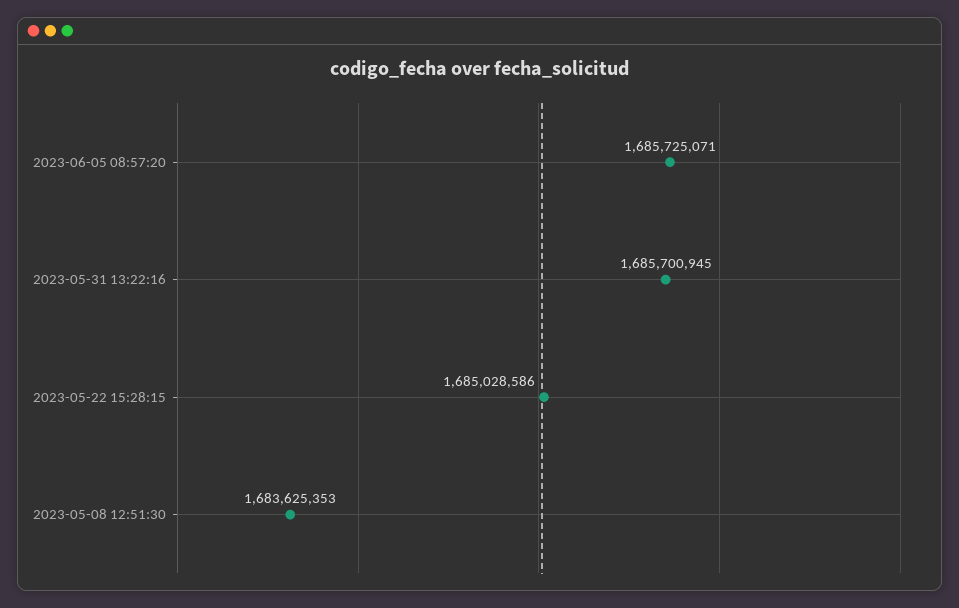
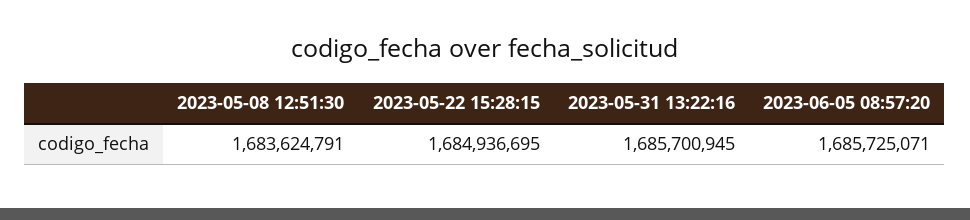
2023-05-22 15:28:15: 1685028586 -> 1684936695
2023-05-08 12:51:30: 1683625353 -> 1683624791

